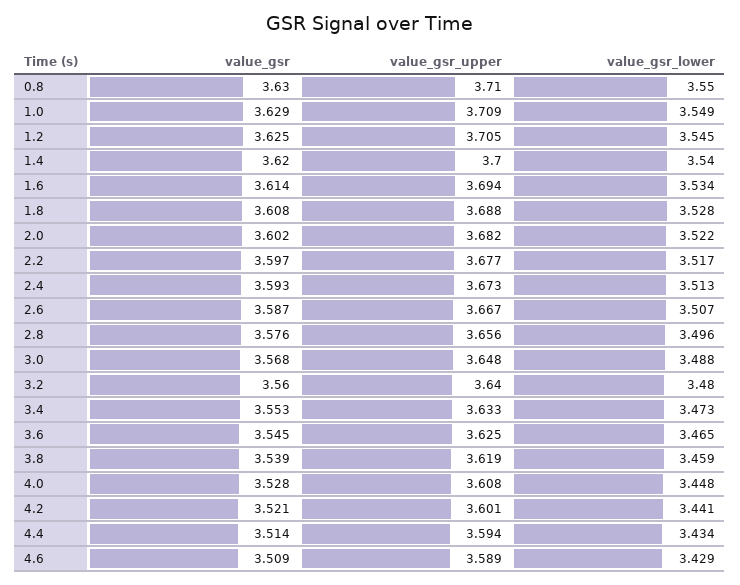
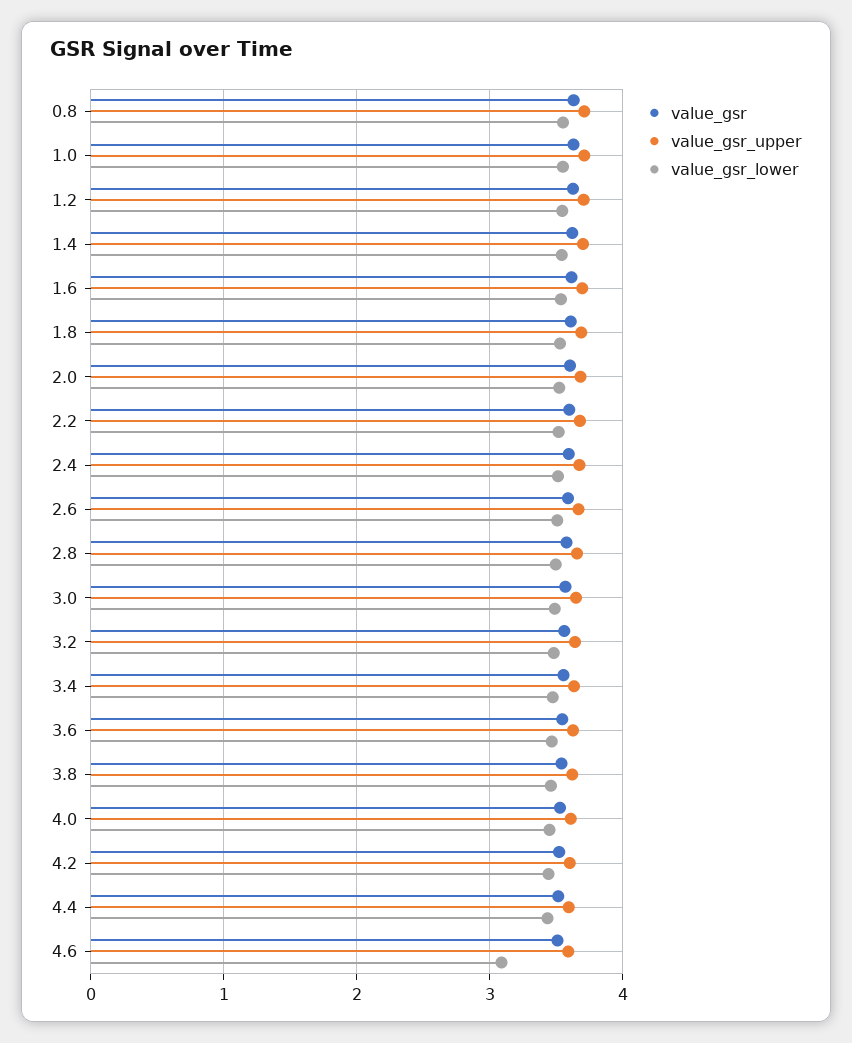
value_gsr_lower, 4.6: 3.429 -> 3.1

